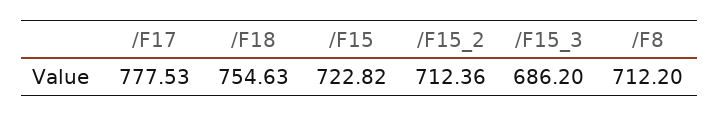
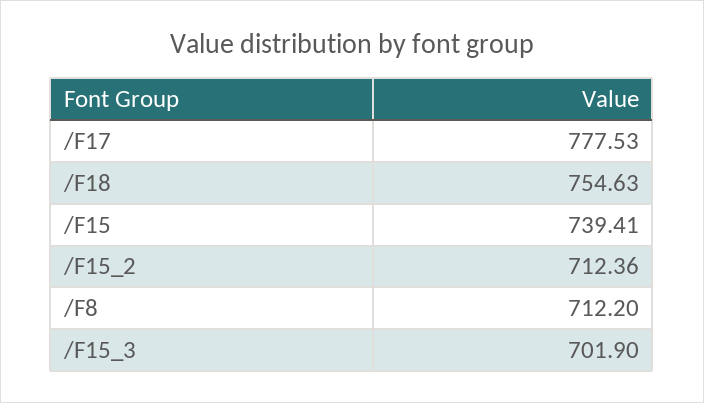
/F15: 722.82 -> 739.41
/F15_3: 686.2 -> 701.9

